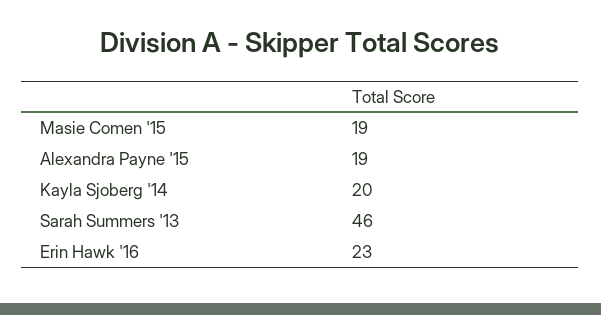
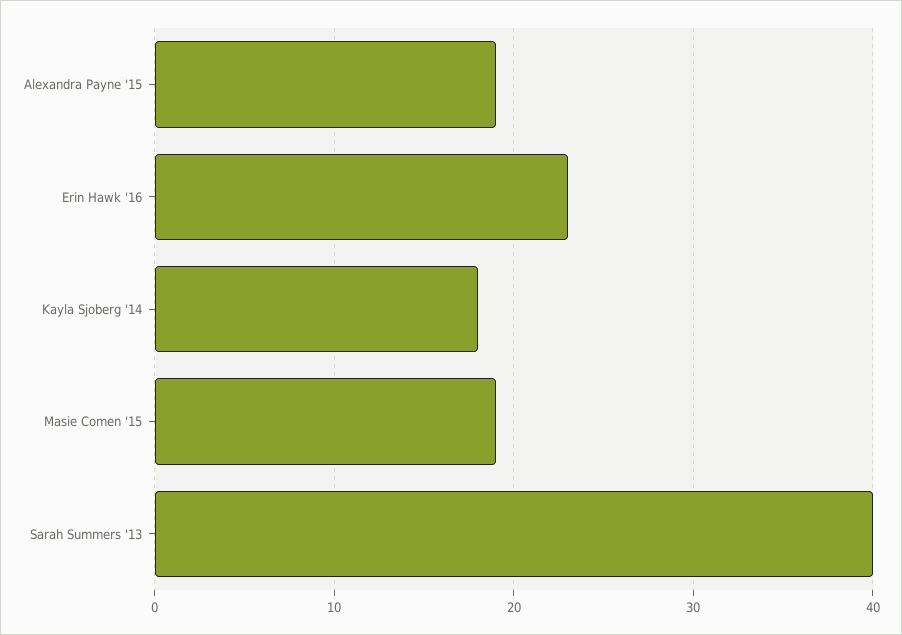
Kayla Sjoberg '14: 20 -> 18
Sarah Summers '13: 46 -> 40

